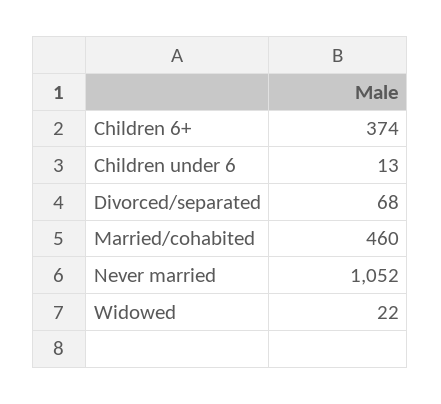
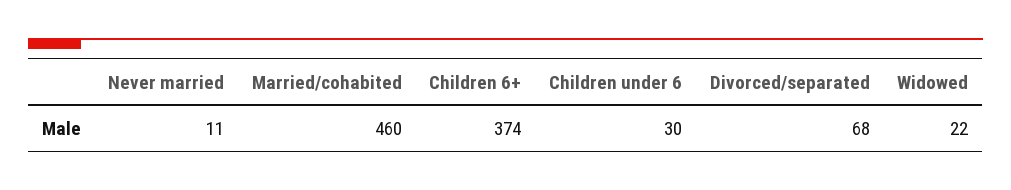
Children under 6: 13 -> 30
Never married: 1052 -> 11

